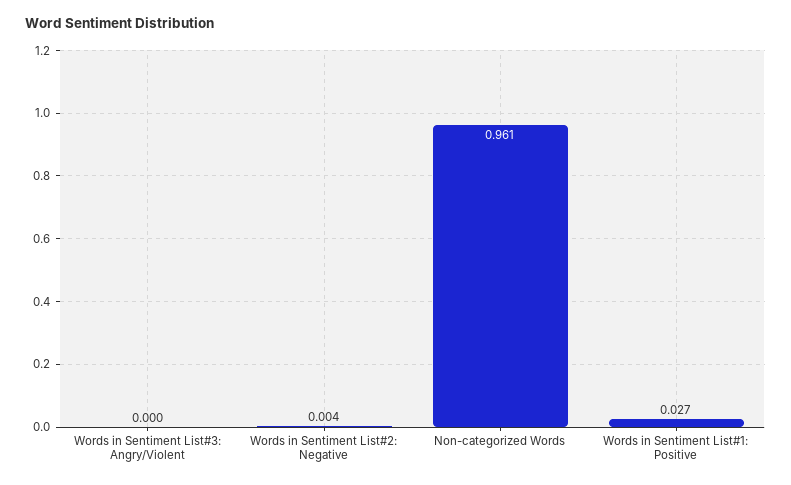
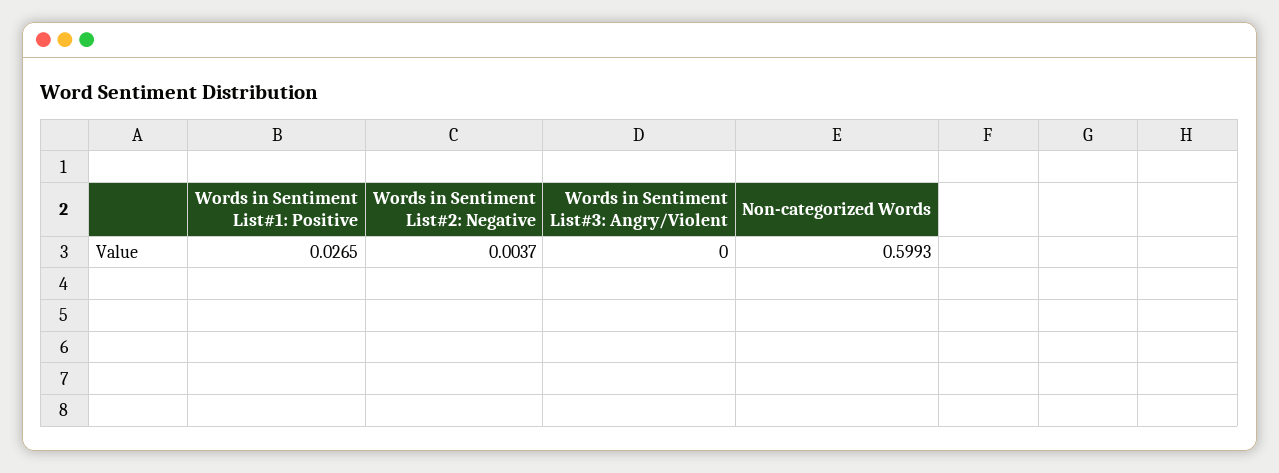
Non-categorized Words: 0.961 -> 0.5993

